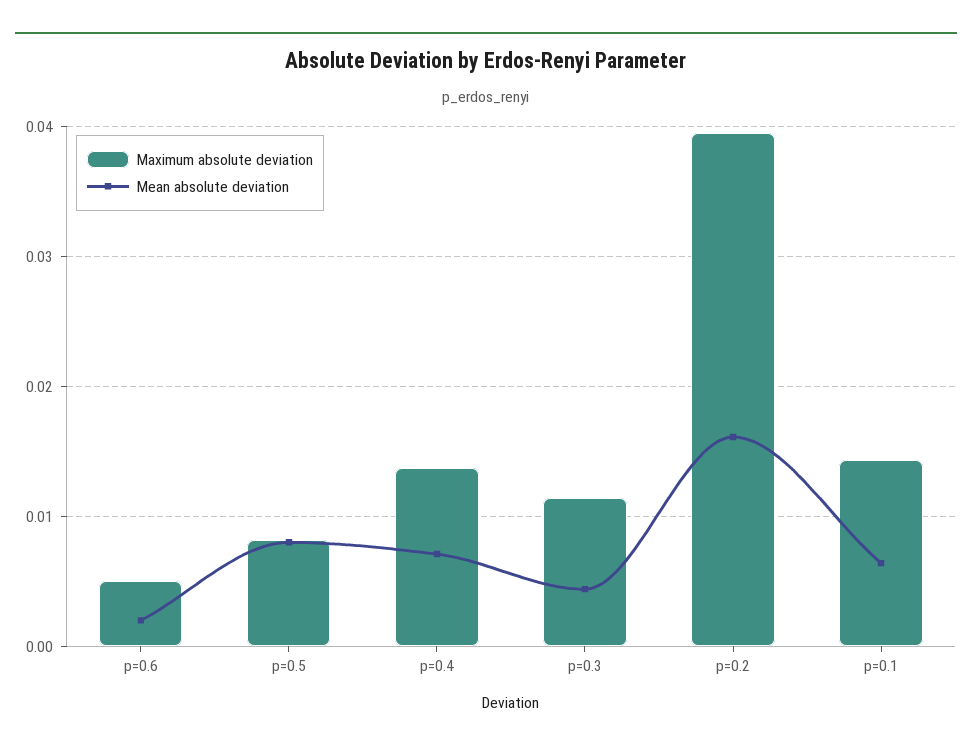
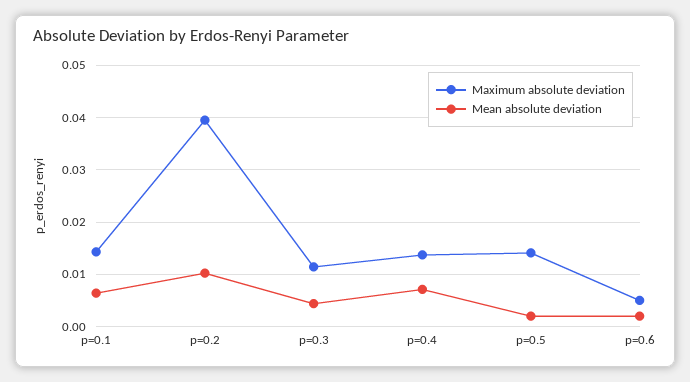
Maximum absolute deviation, p=0.5: 0.008 -> 0.014
Mean absolute deviation, p=0.5: 0.008 -> 0.002
Mean absolute deviation, p=0.2: 0.016 -> 0.01

